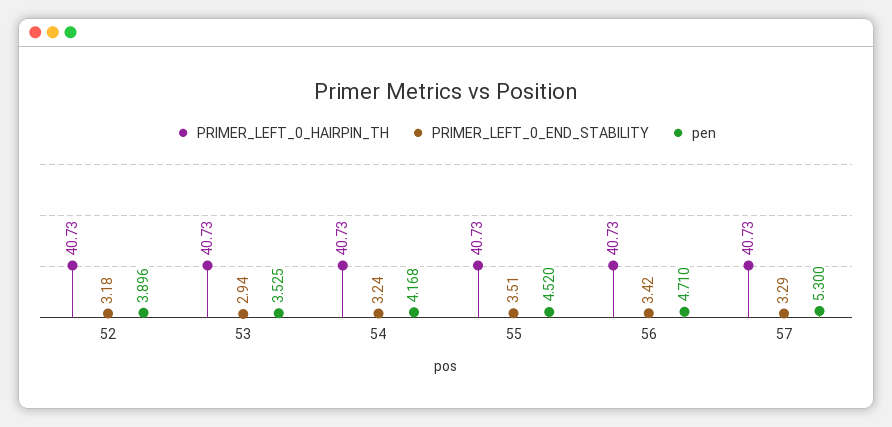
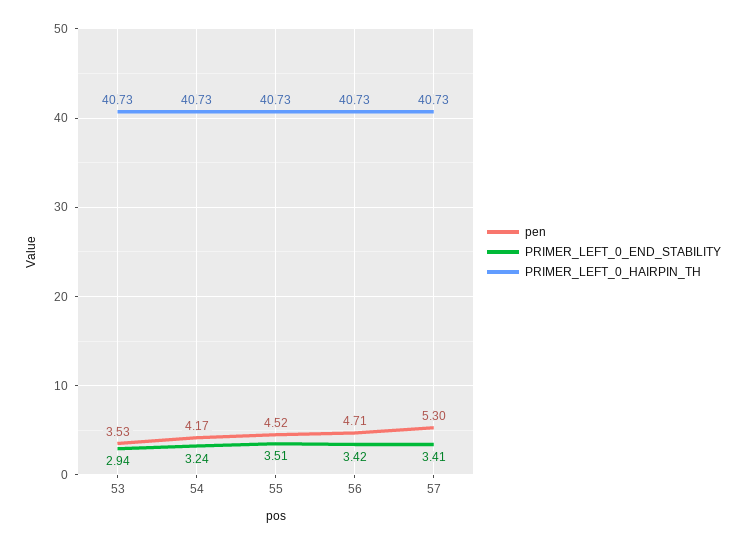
PRIMER_LEFT_0_HAIRPIN_TH, 52: 40.73 -> none
PRIMER_LEFT_0_END_STABILITY, 52: 3.18 -> none
pen, 52: 3.896 -> none
PRIMER_LEFT_0_END_STABILITY, 57: 3.29 -> 3.41

